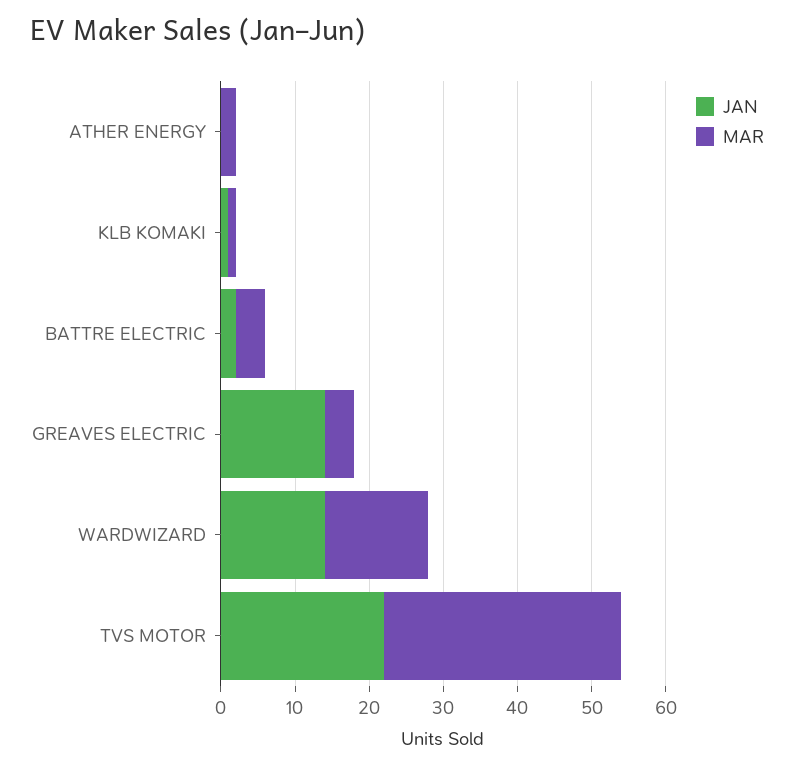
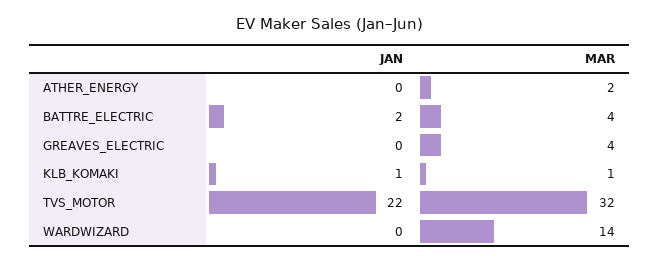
JAN, GREAVES ELECTRIC: 15 -> 0
JAN, WARDWIZARD: 15 -> 0

